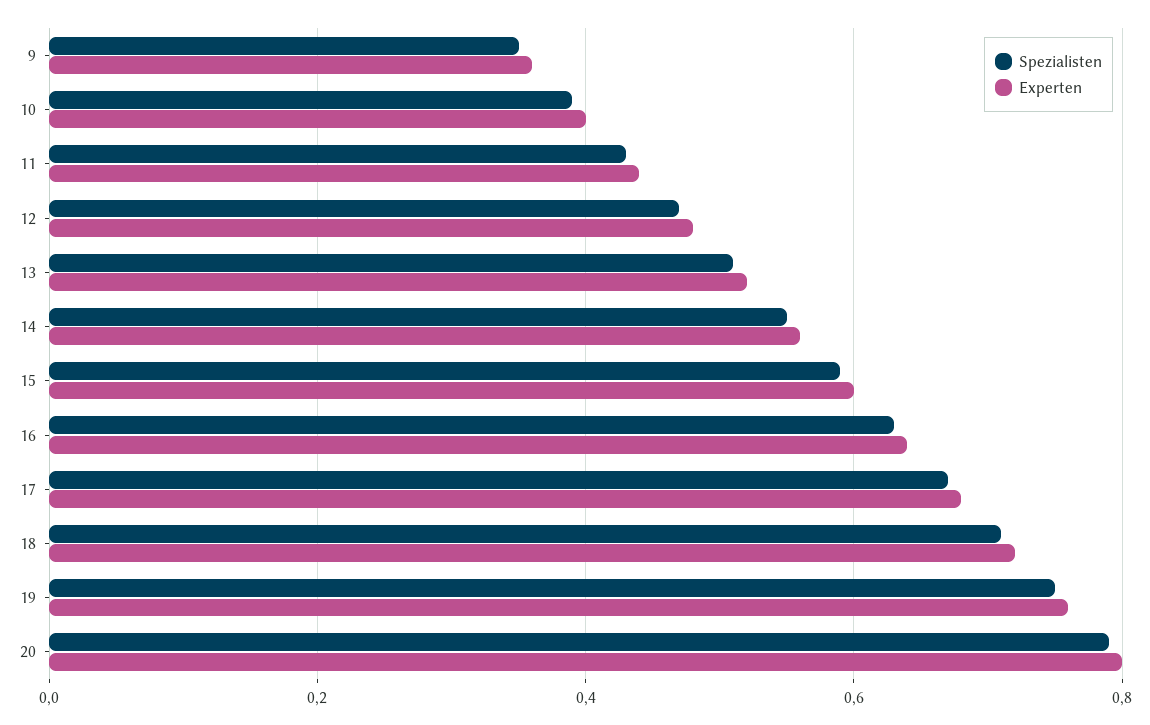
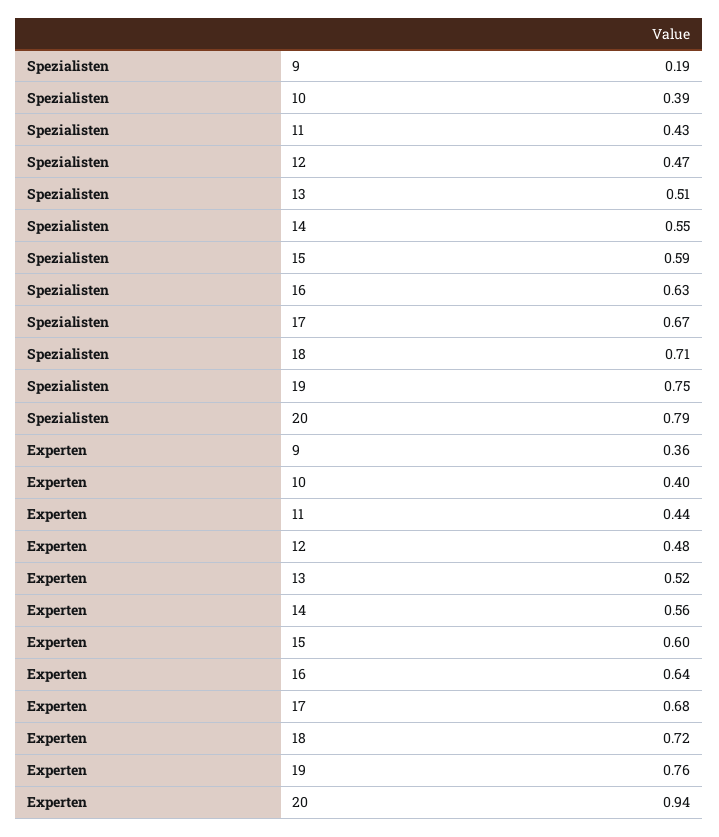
Spezialisten, 9: 0.35 -> 0.19
Experten, 20: 0.8 -> 0.94

